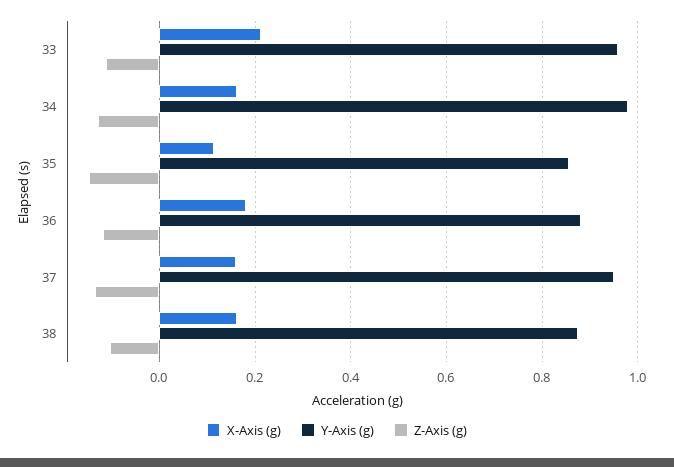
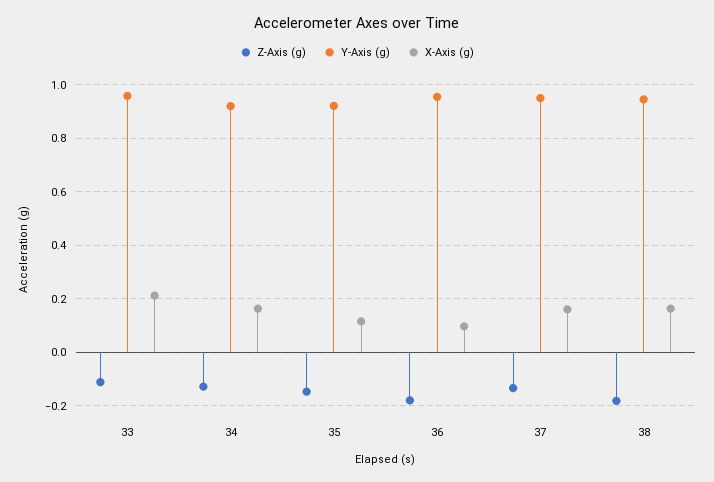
Y-Axis (g), 34: 0.98 -> 0.925
Y-Axis (g), 35: 0.86 -> 0.925
X-Axis (g), 36: 0.18 -> 0.1
Y-Axis (g), 36: 0.88 -> 0.95
Z-Axis (g), 36: -0.12 -> -0.175
Y-Axis (g), 38: 0.88 -> 0.95
Z-Axis (g), 38: -0.1 -> -0.175

